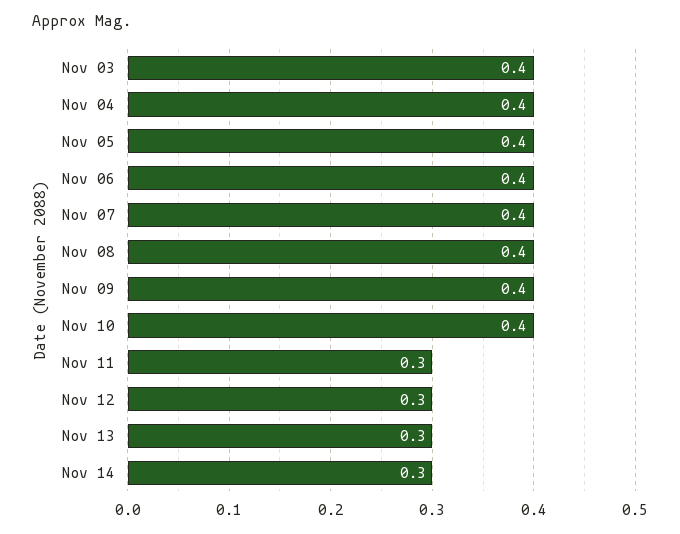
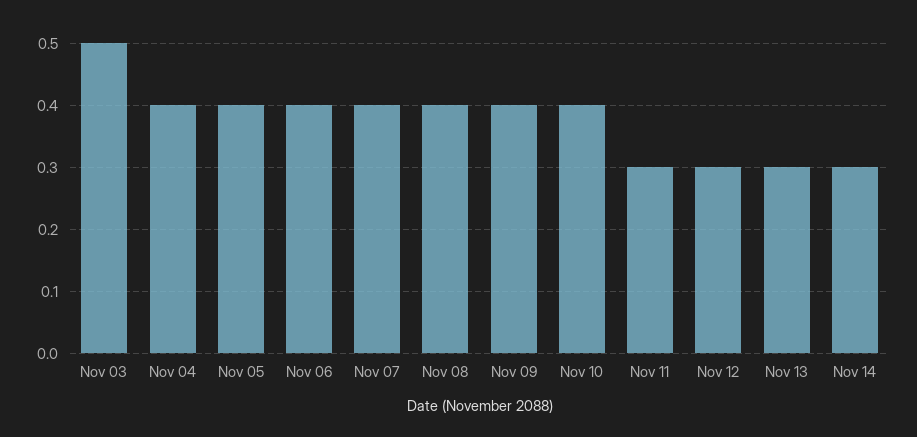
Nov 03: 0.4 -> 0.5

